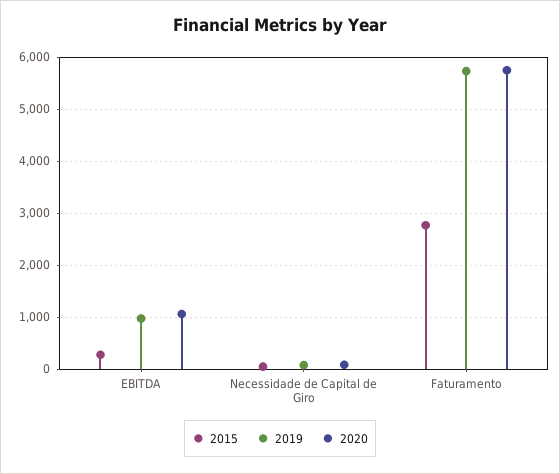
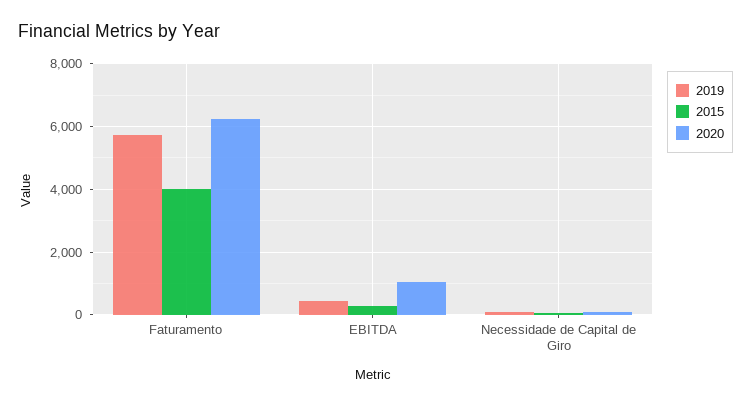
2019, EBITDA: 1000 -> 400
2015, Faturamento: 2800 -> 4000
2020, Faturamento: 5800 -> 6200

